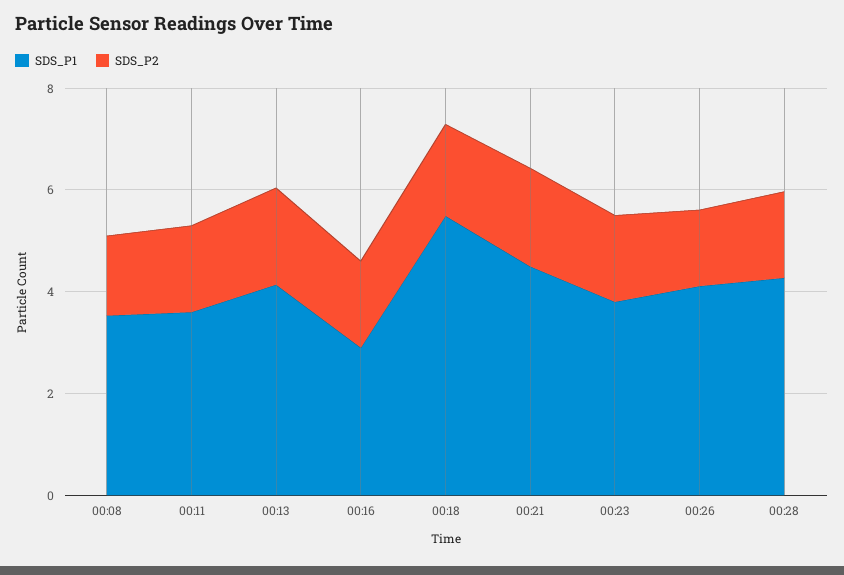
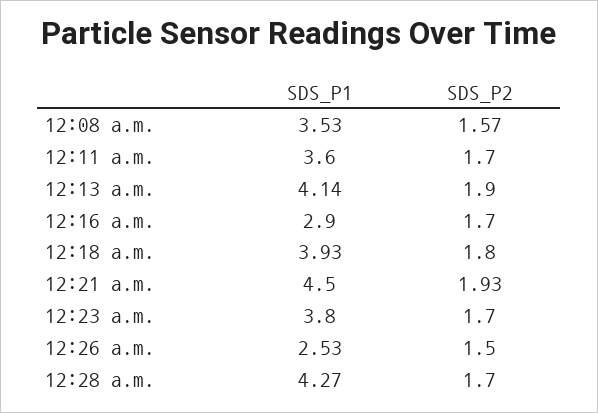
SDS_P1, 00:18: 5.5 -> 3.93
SDS_P1, 00:26: 4 -> 2.53

